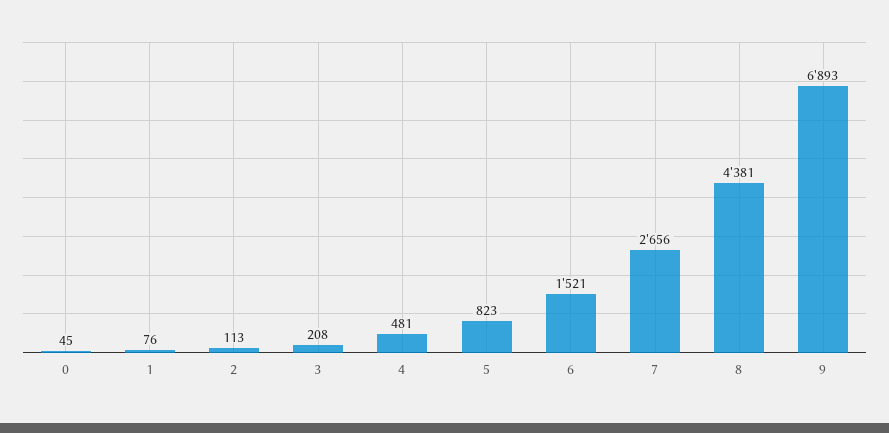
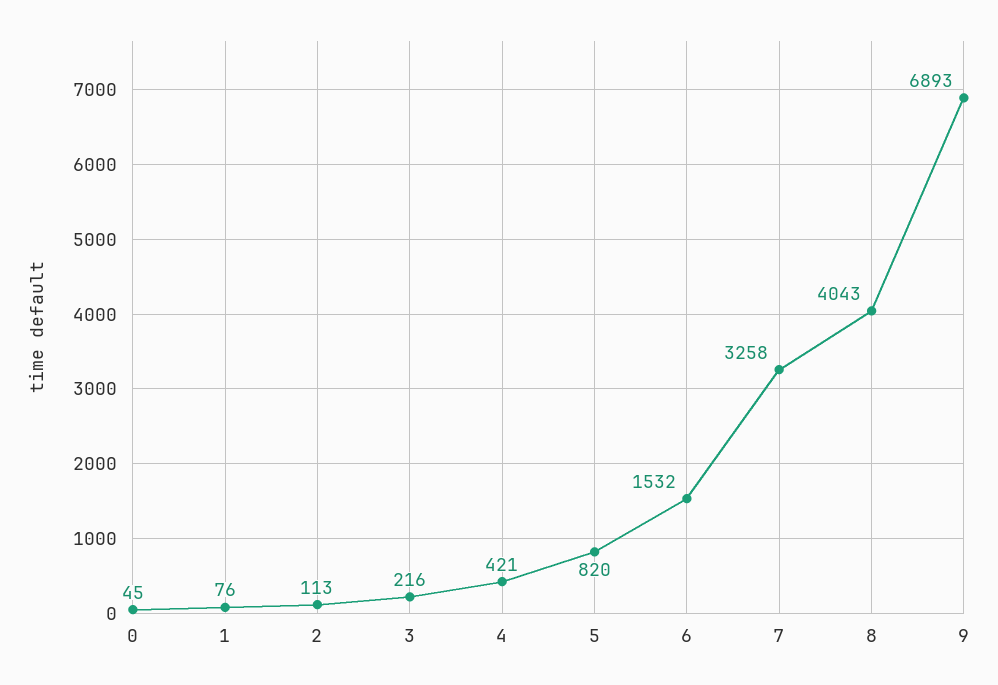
3: 208 -> 216
4: 481 -> 421
5: 823 -> 820
6: 1521 -> 1532
7: 2656 -> 3258
8: 4381 -> 4043

